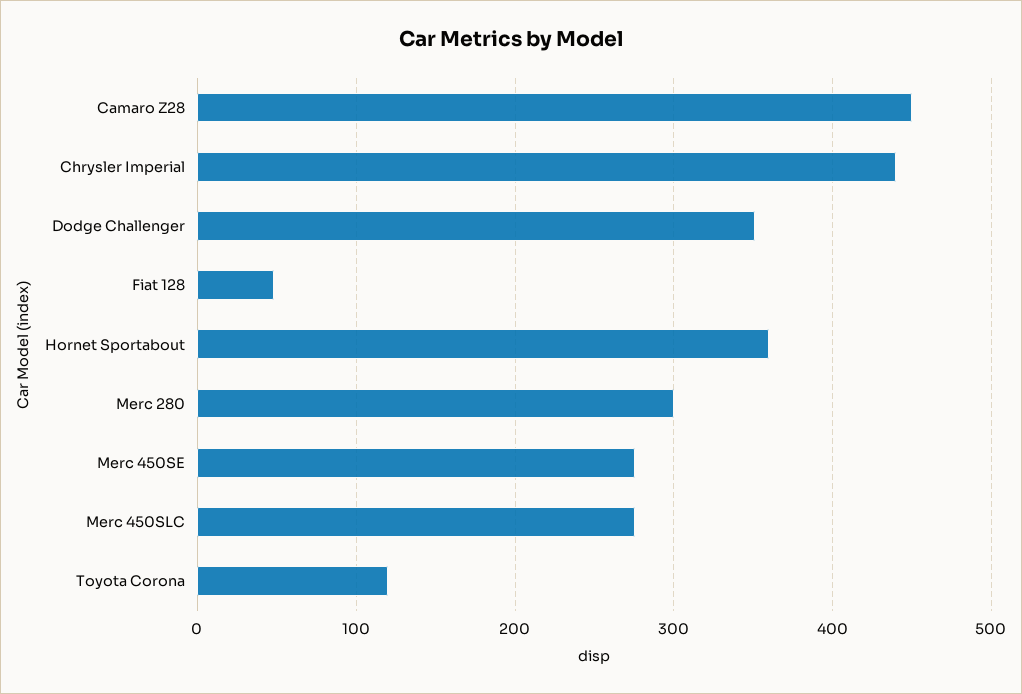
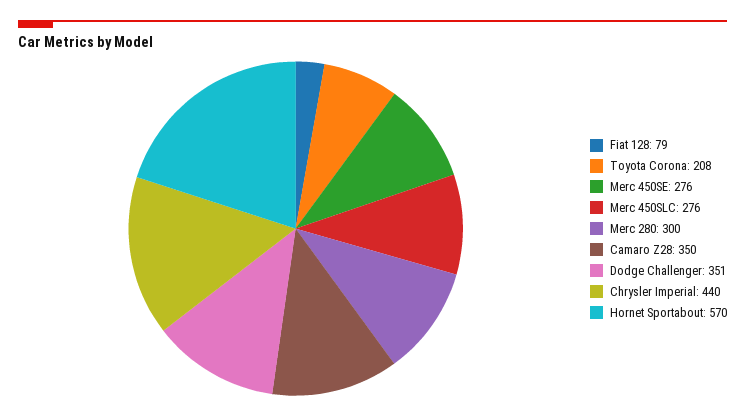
Camaro Z28: 450 -> 350
Fiat 128: 50 -> 79
Hornet Sportabout: 360 -> 570
Toyota Corona: 120 -> 208

